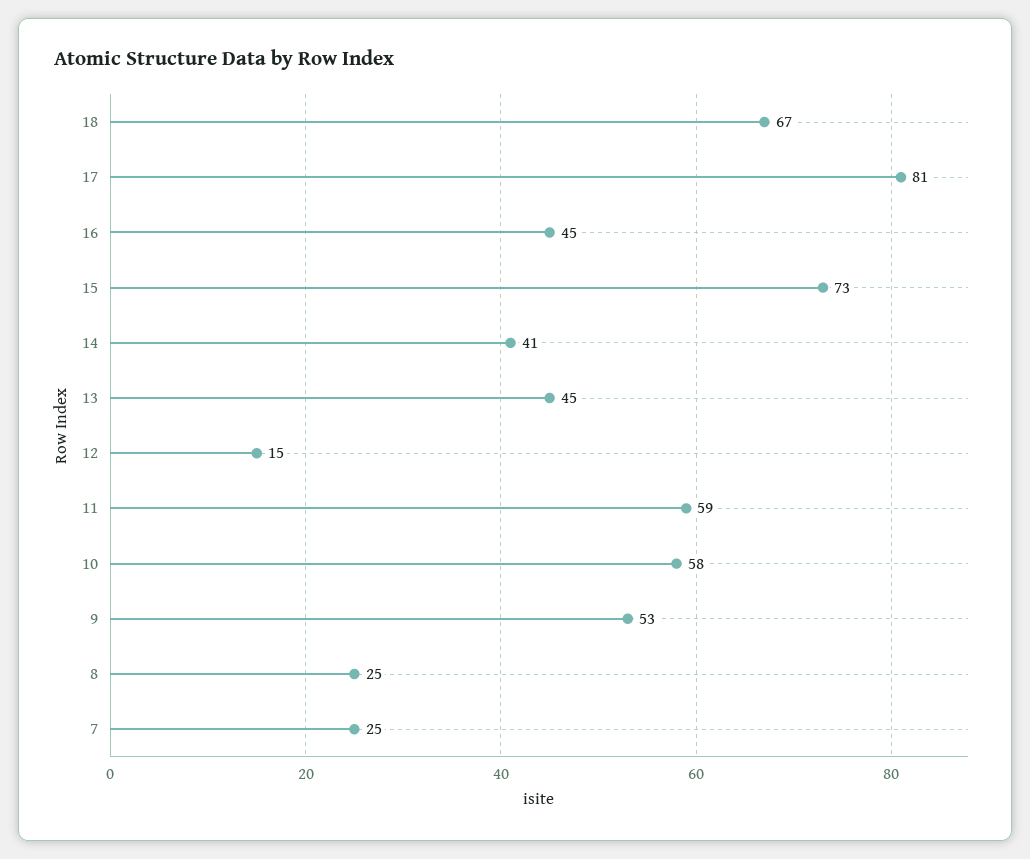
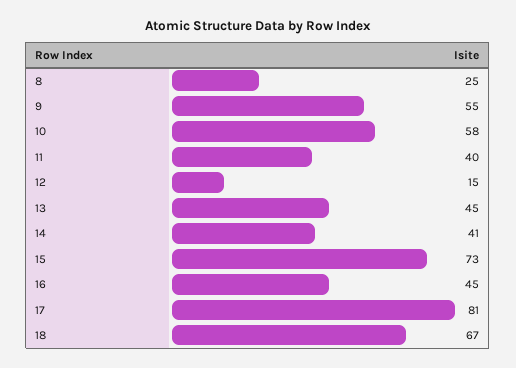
11: 59 -> 40
9: 53 -> 55
7: 25 -> none

